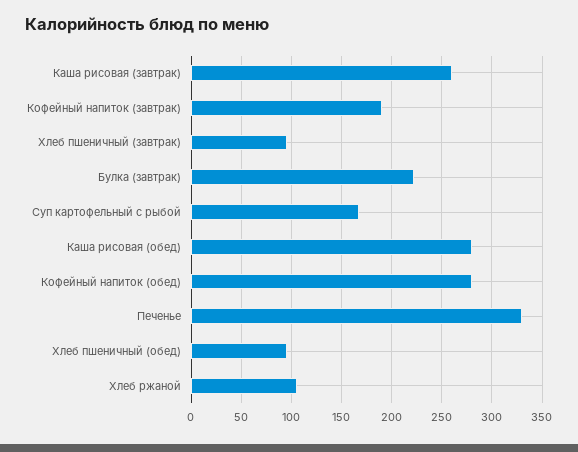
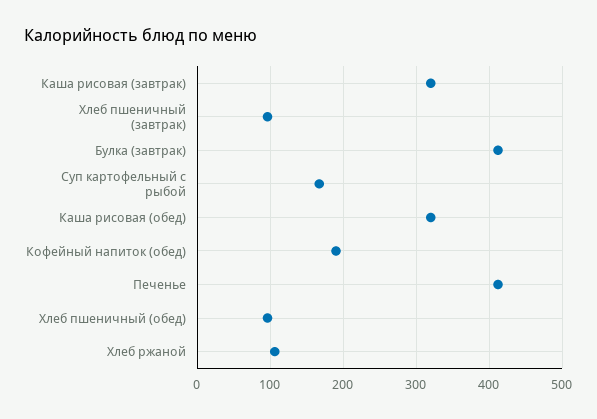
Каша рисовая (завтрак): 260 -> 320
Кофейный напиток (завтрак): 190 -> none
Булка (завтрак): 220 -> 410
Каша рисовая (обед): 280 -> 320
Кофейный напиток (обед): 280 -> 190
Печенье: 330 -> 410

